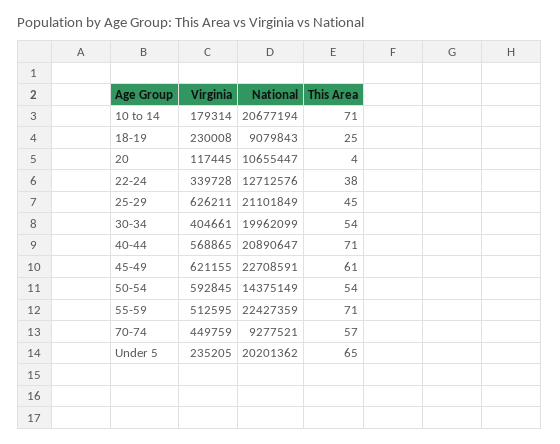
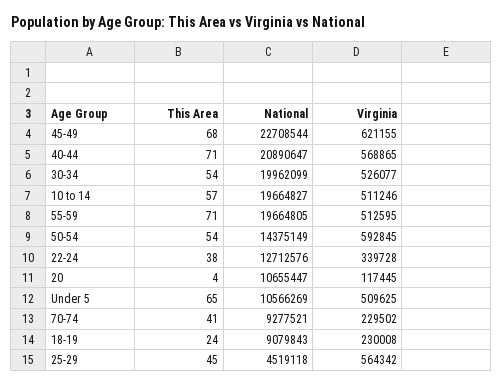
Virginia, 10 to 14: 179314 -> 511246
National, 10 to 14: 20677194 -> 19664827
This Area, 10 to 14: 71 -> 57
This Area, 18-19: 25 -> 24
Virginia, 25-29: 626211 -> 564342
National, 25-29: 21101849 -> 4519118
Virginia, 30-34: 404661 -> 526077
National, 45-49: 22708591 -> 22708544
This Area, 45-49: 61 -> 68
National, 55-59: 22427359 -> 19664805
Virginia, 70-74: 449759 -> 229502
This Area, 70-74: 57 -> 41
Virginia, Under 5: 235205 -> 509625
National, Under 5: 20201362 -> 10566269

